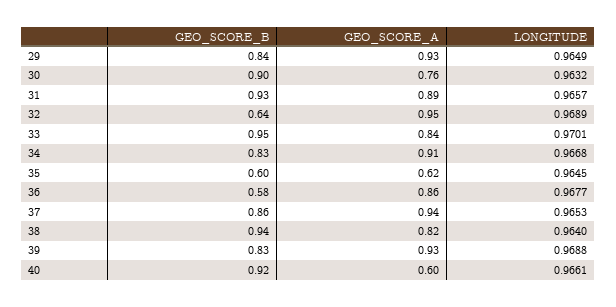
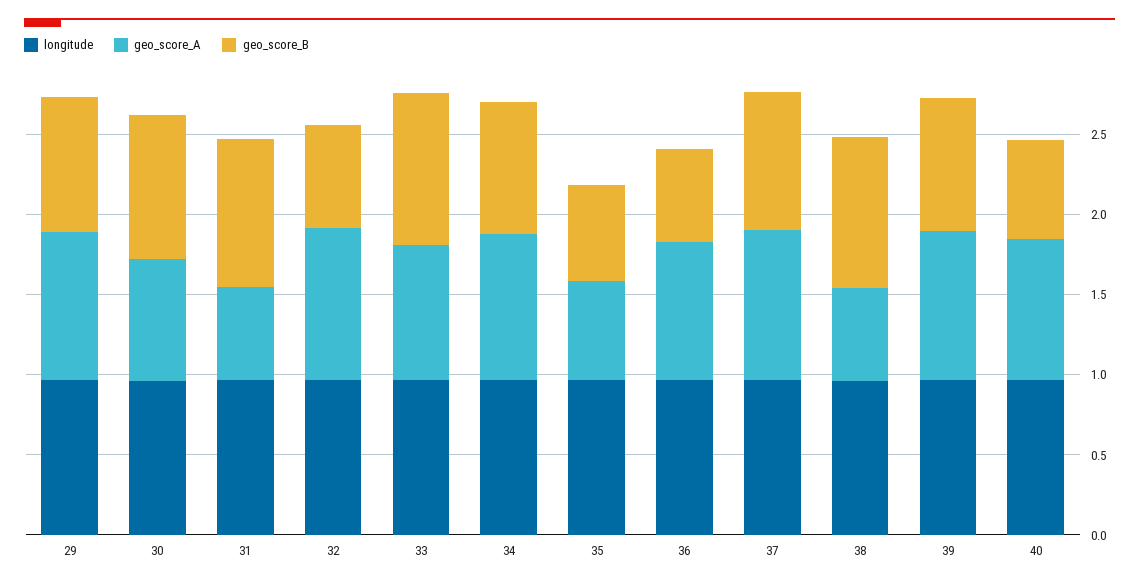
GEO_SCORE_A, 31: 0.89 -> 0.6
GEO_SCORE_A, 38: 0.82 -> 0.6
GEO_SCORE_B, 40: 0.92 -> 0.6
GEO_SCORE_A, 40: 0.6 -> 0.9

